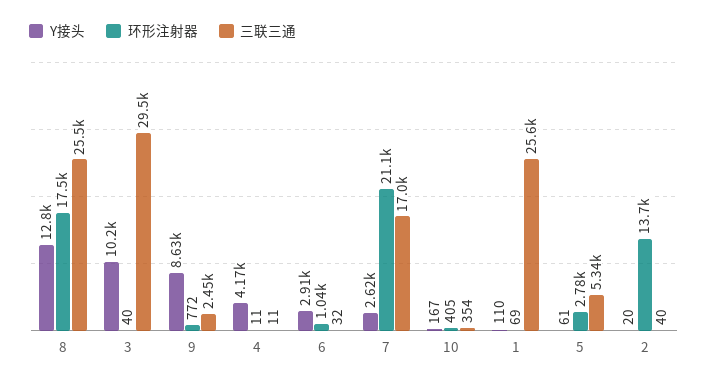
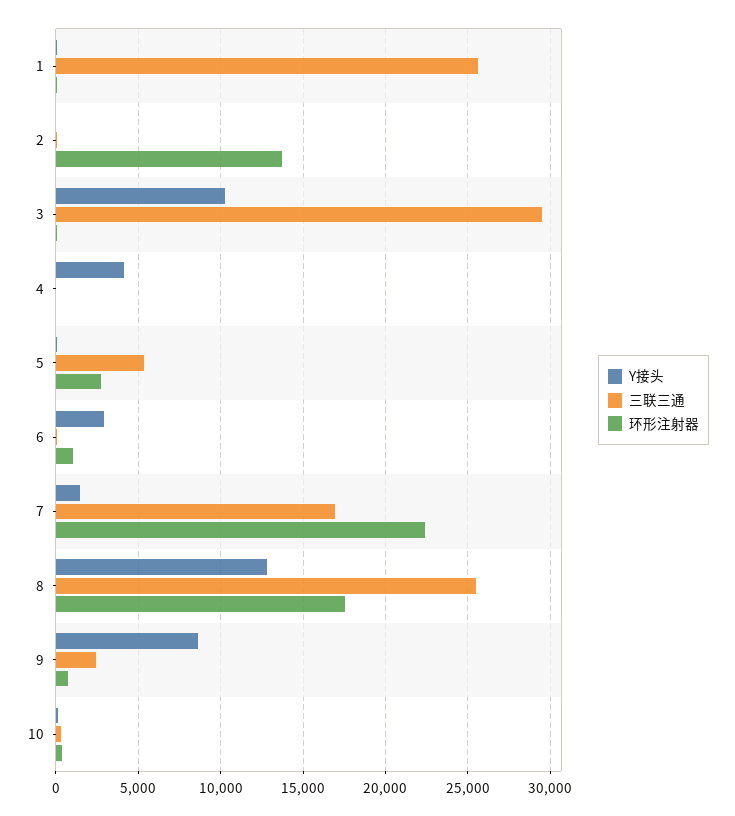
Y接头, 7: 2620 -> 1500
环形注射器, 7: 21100 -> 22500

